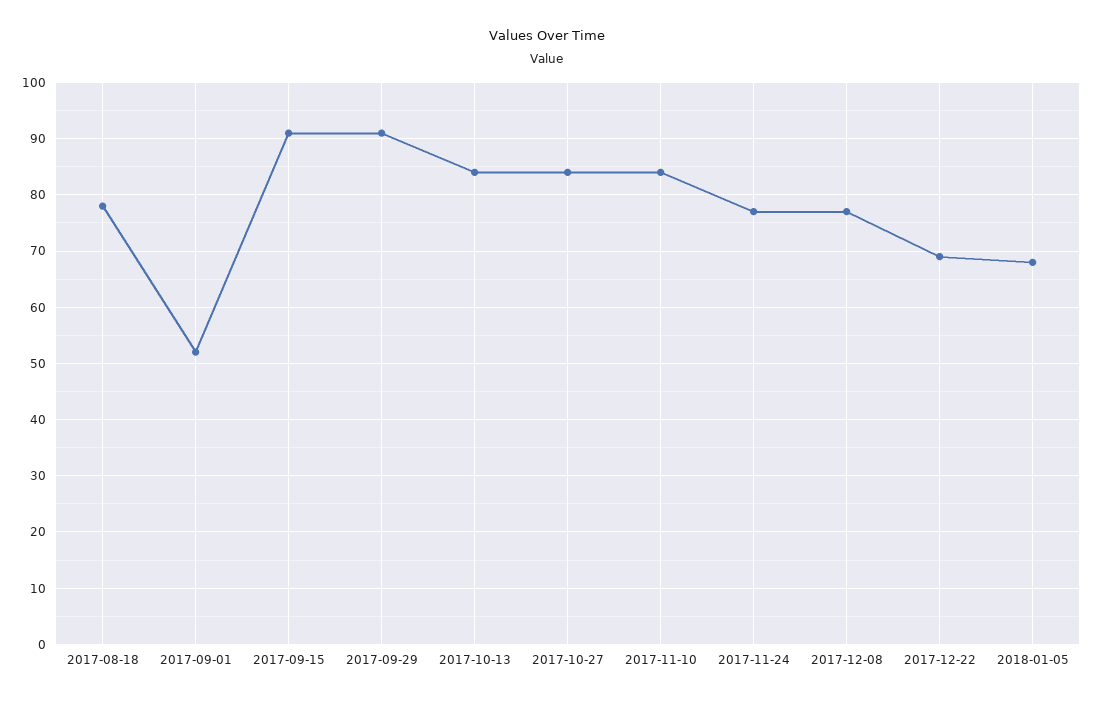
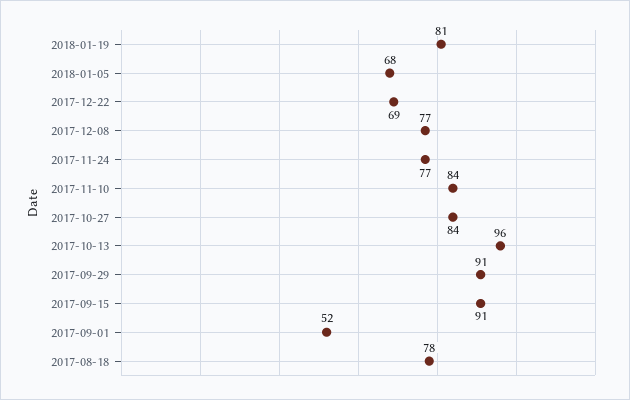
2017-10-13: 85 -> 96
2018-01-19: none -> 81

